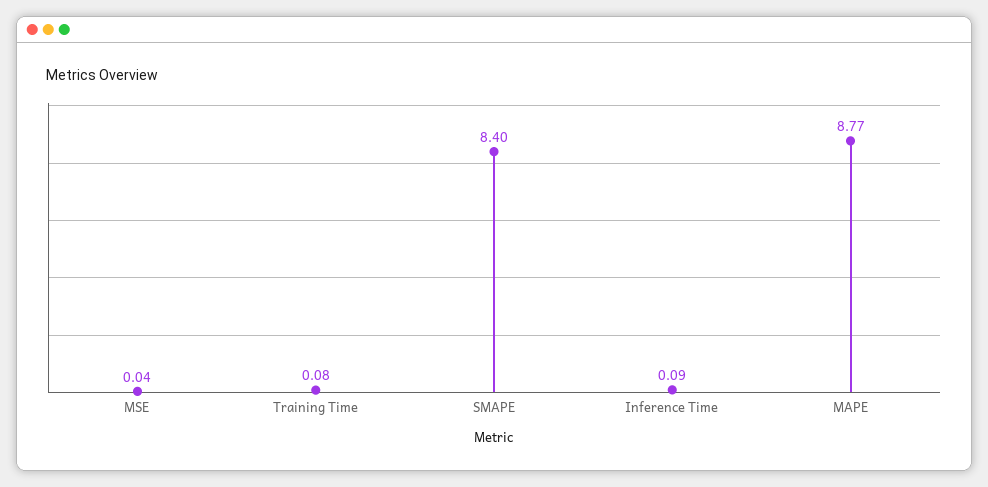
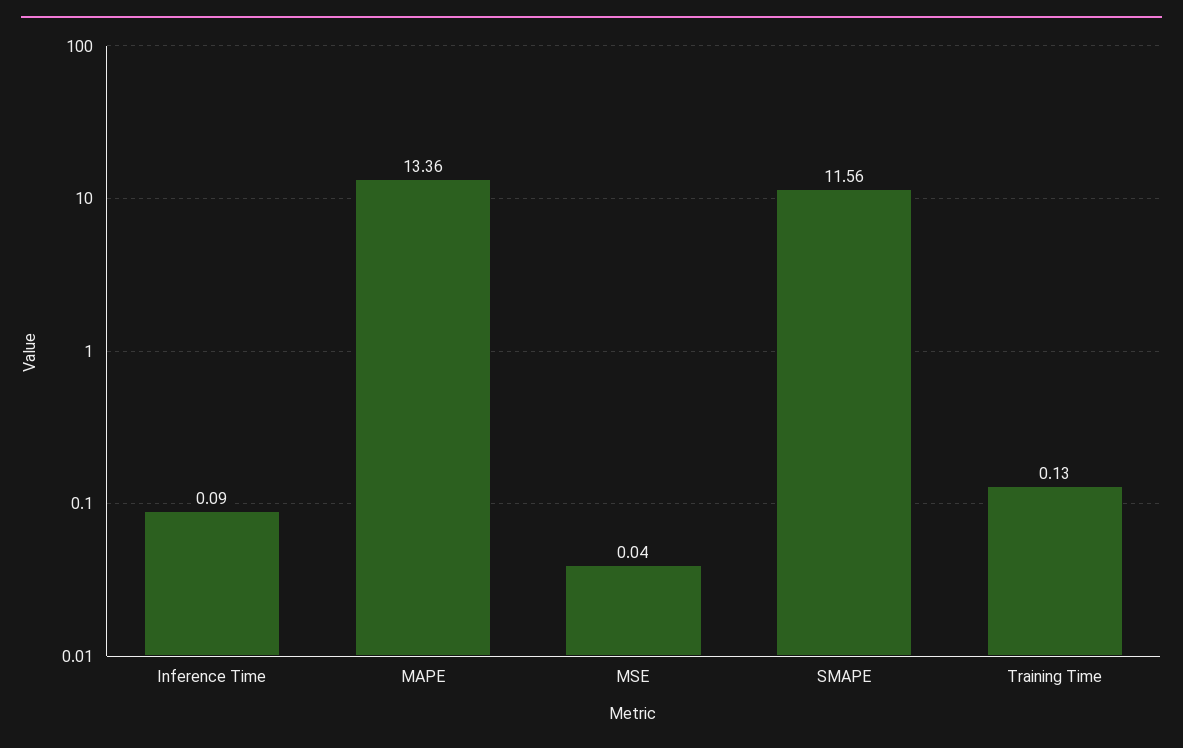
Training Time: 0.08 -> 0.13
SMAPE: 8.4 -> 11.56
MAPE: 8.77 -> 13.36

